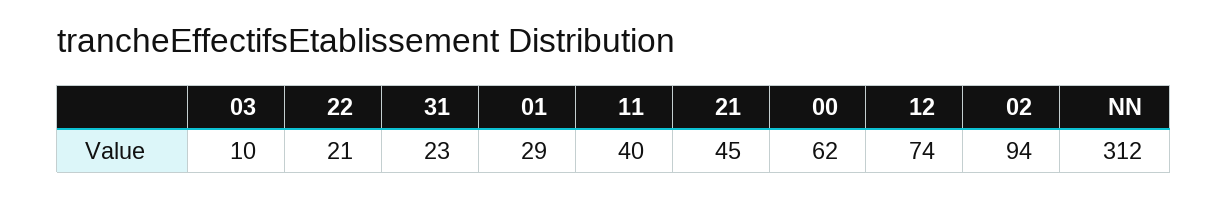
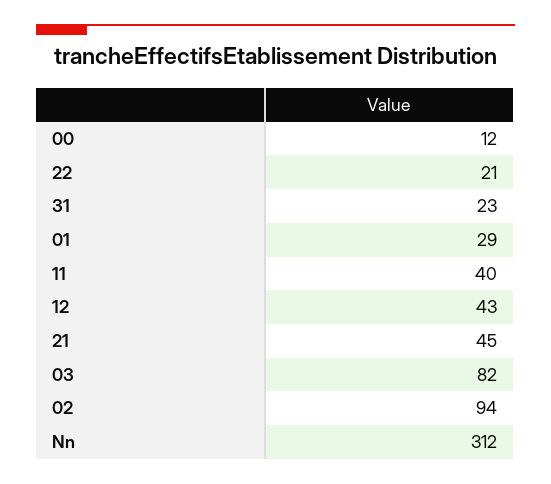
03: 10 -> 82
00: 62 -> 12
12: 74 -> 43

